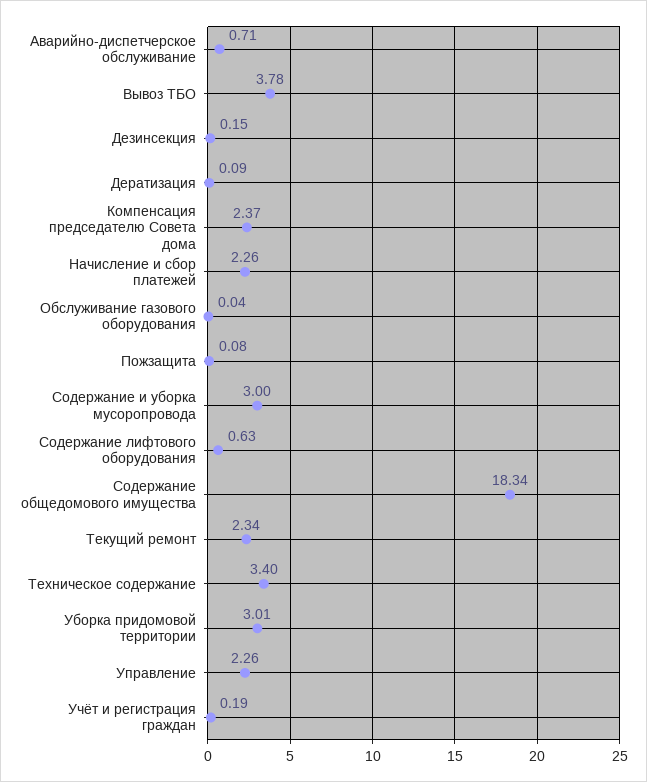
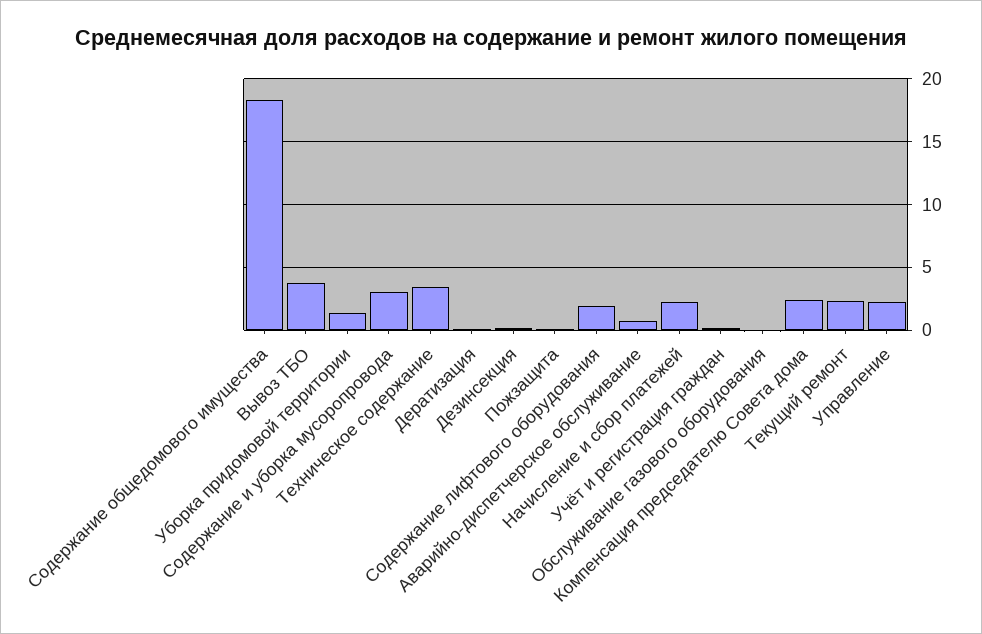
Содержание лифтового оборудования: 0.63 -> 2
Уборка придомовой территории: 3.01 -> 1.5

